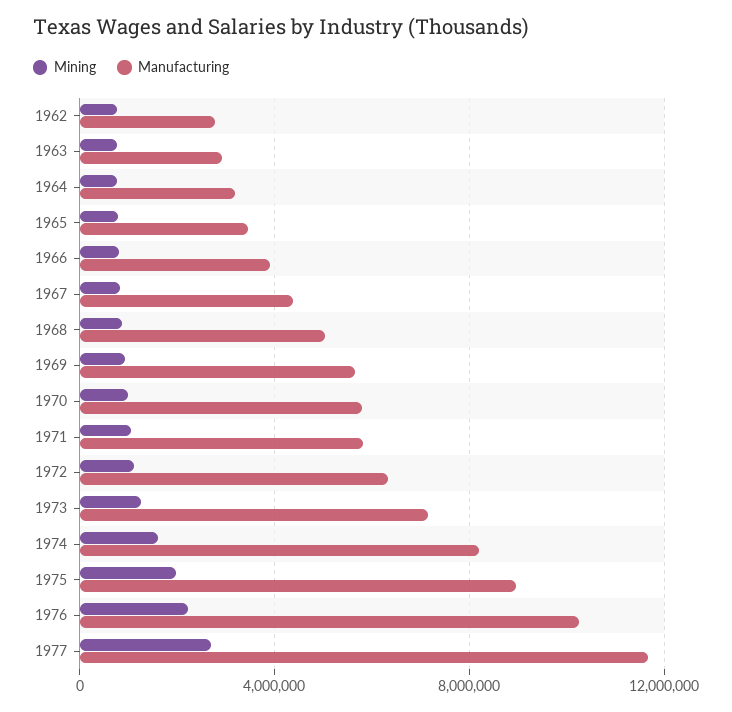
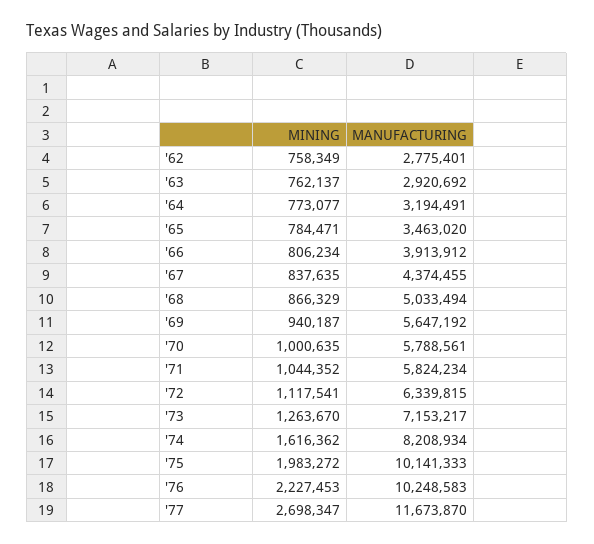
Manufacturing, 1975: 9000000 -> 10141333

